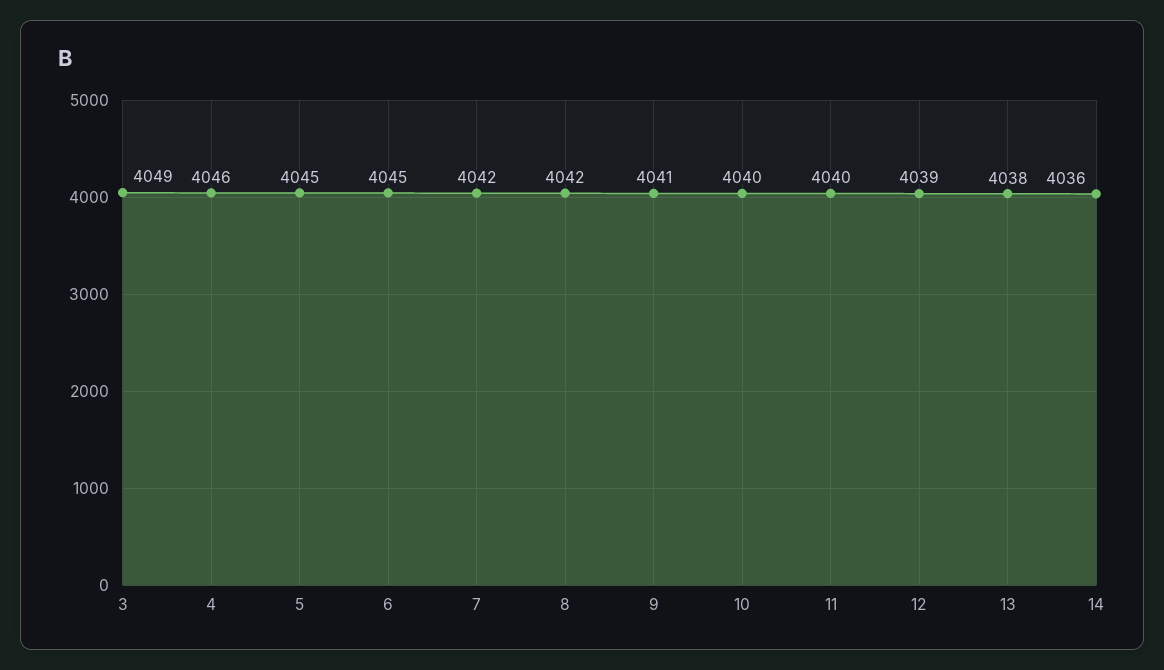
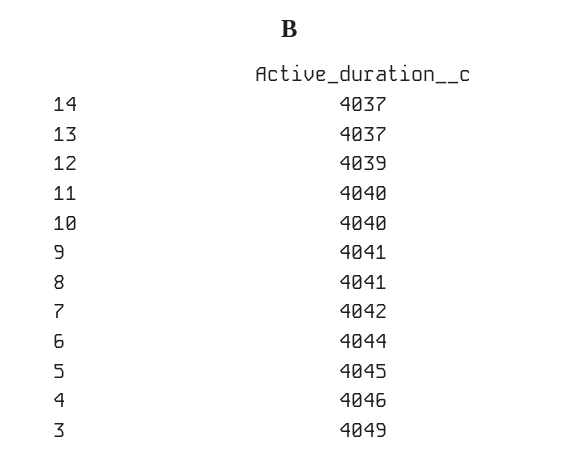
6: 4045 -> 4044
8: 4042 -> 4041
13: 4038 -> 4037
14: 4036 -> 4037

